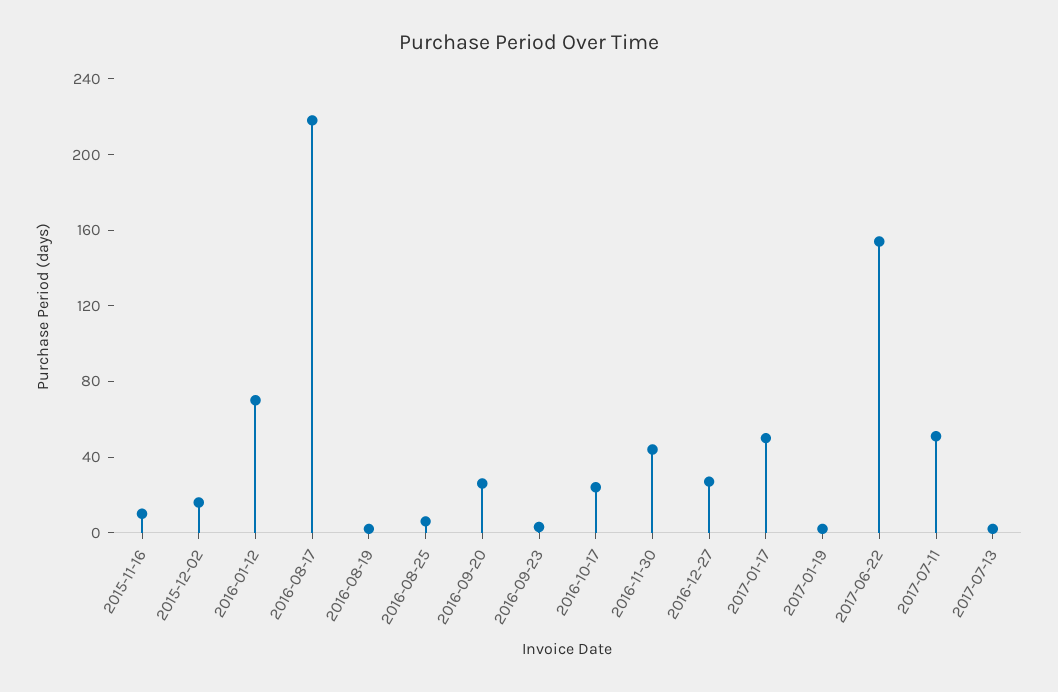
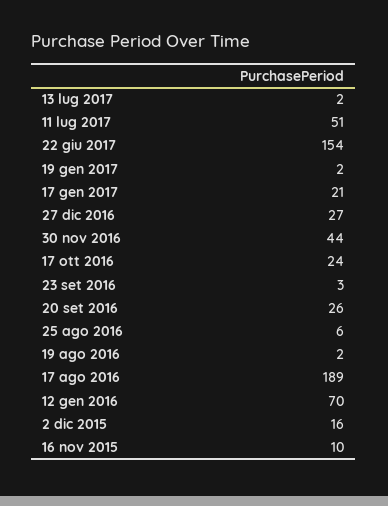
2016-08-17: 220 -> 189
2017-01-17: 50 -> 21

